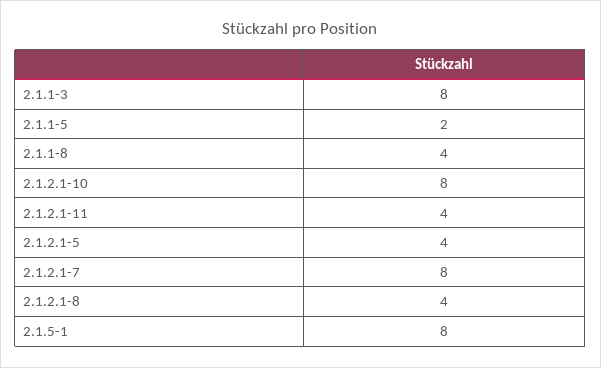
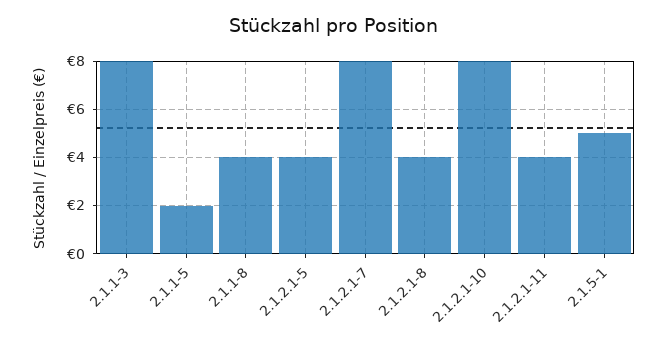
2.1.5-1: 8 -> 5

